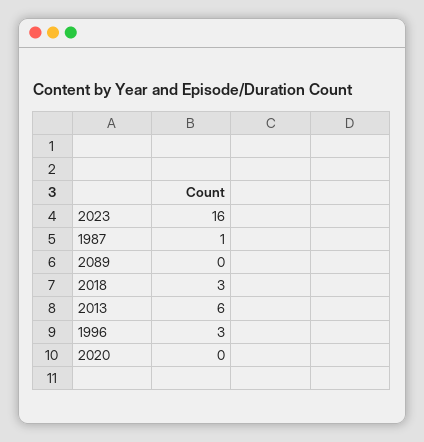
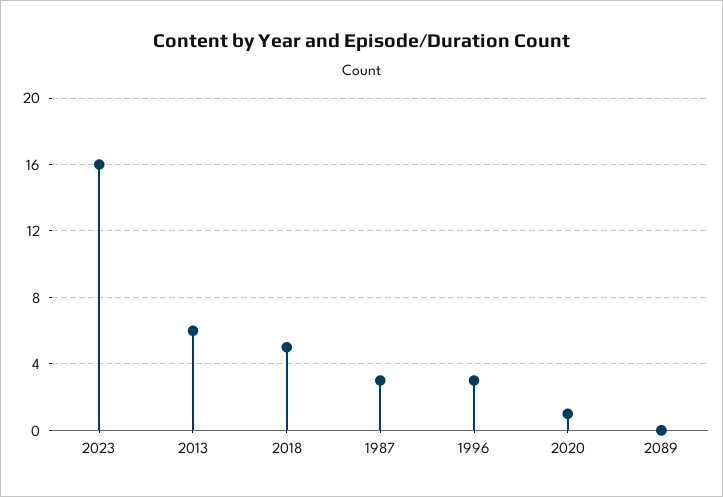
1987: 1 -> 3
2018: 3 -> 5
2020: 0 -> 1

